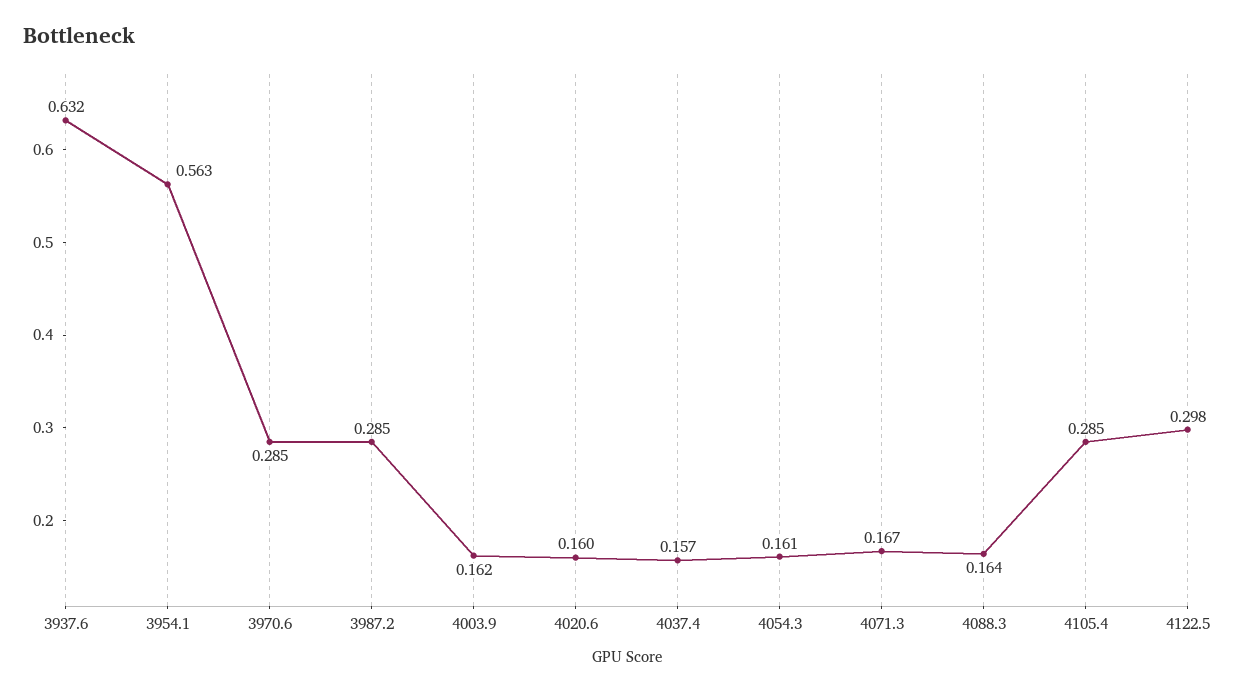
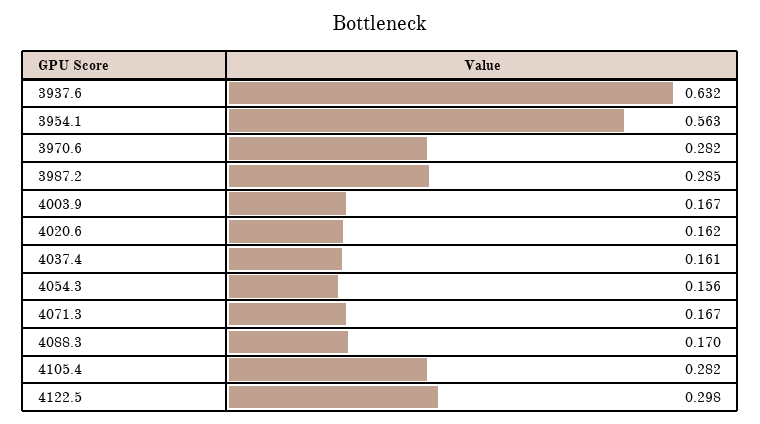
3970.6: 0.285 -> 0.282
4003.9: 0.162 -> 0.167
4020.6: 0.16 -> 0.162
4037.4: 0.157 -> 0.161
4054.3: 0.161 -> 0.156
4088.3: 0.164 -> 0.17
4105.4: 0.285 -> 0.282

